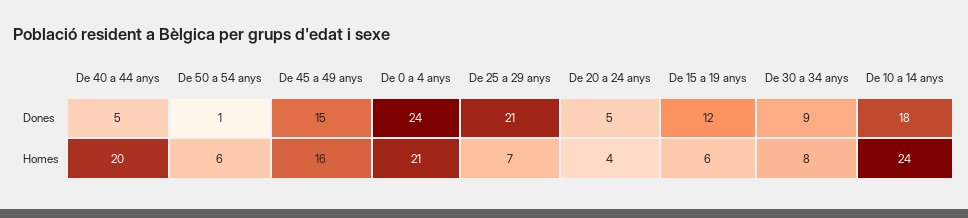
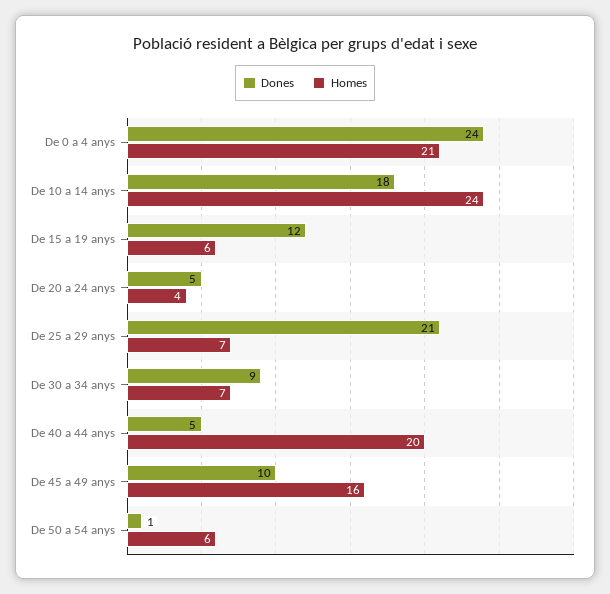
Dones, De 45 a 49 anys: 15 -> 10
Homes, De 30 a 34 anys: 8 -> 7

